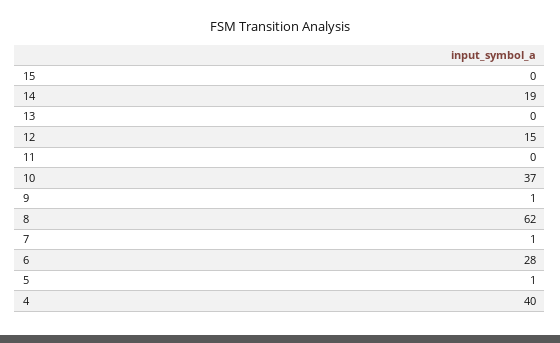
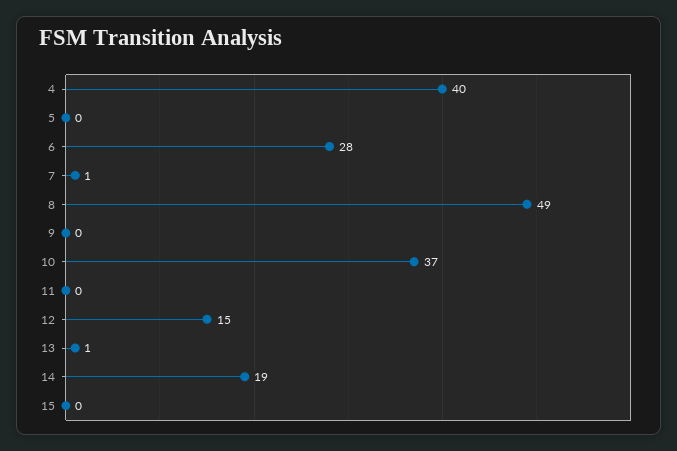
13: 0 -> 1
9: 1 -> 0
8: 62 -> 49
5: 1 -> 0

